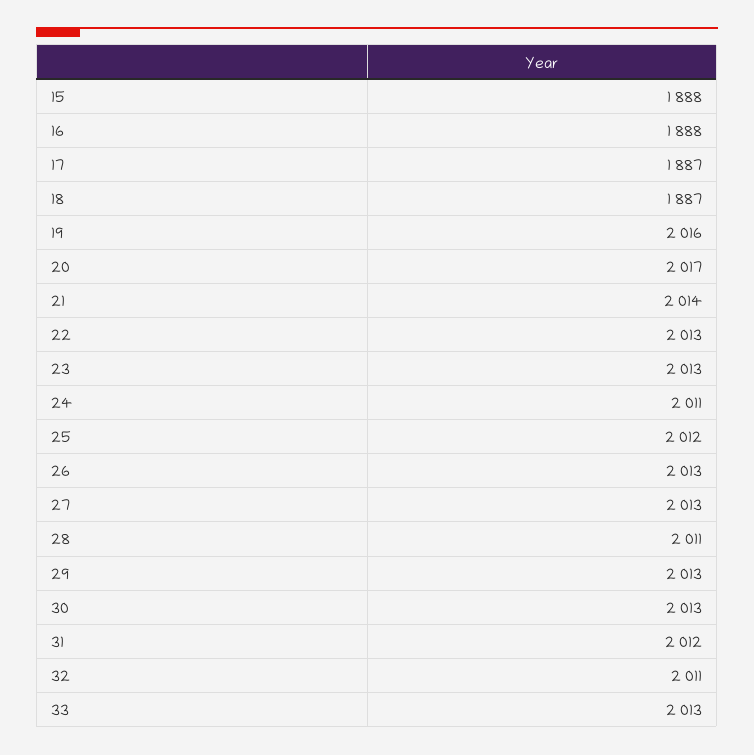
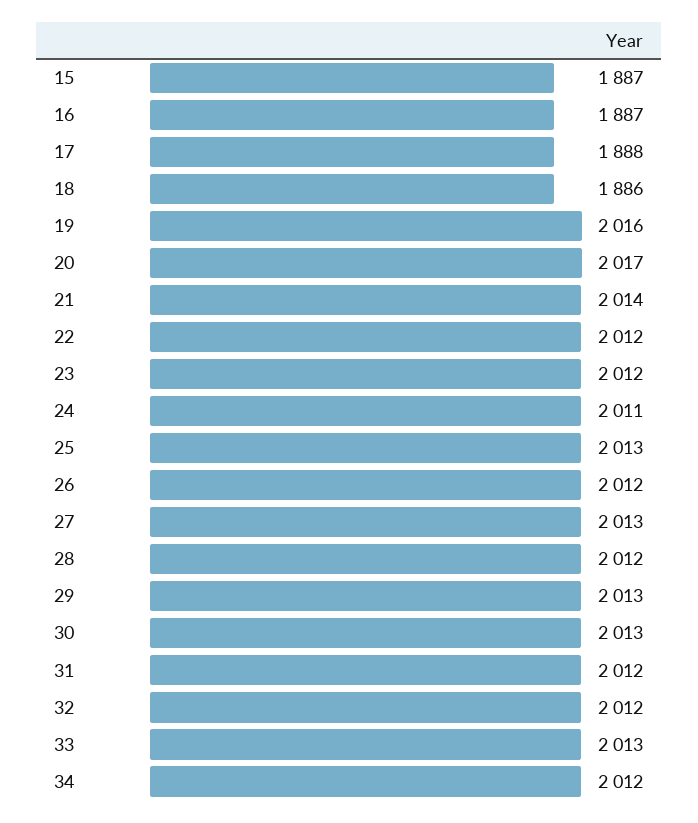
15: 1888 -> 1887
16: 1888 -> 1887
17: 1887 -> 1888
18: 1887 -> 1886
22: 2013 -> 2012
23: 2013 -> 2012
25: 2012 -> 2013
26: 2013 -> 2012
28: 2011 -> 2012
32: 2011 -> 2012
34: none -> 2012

